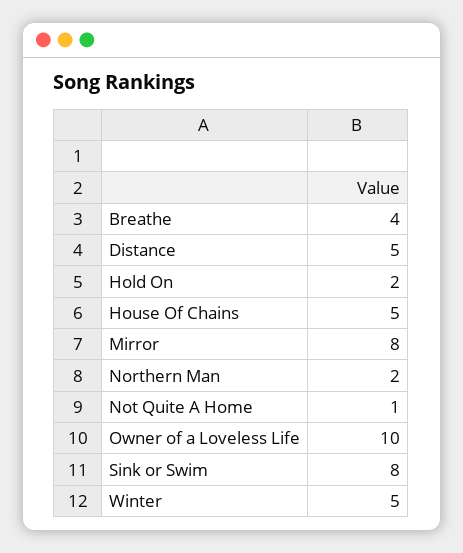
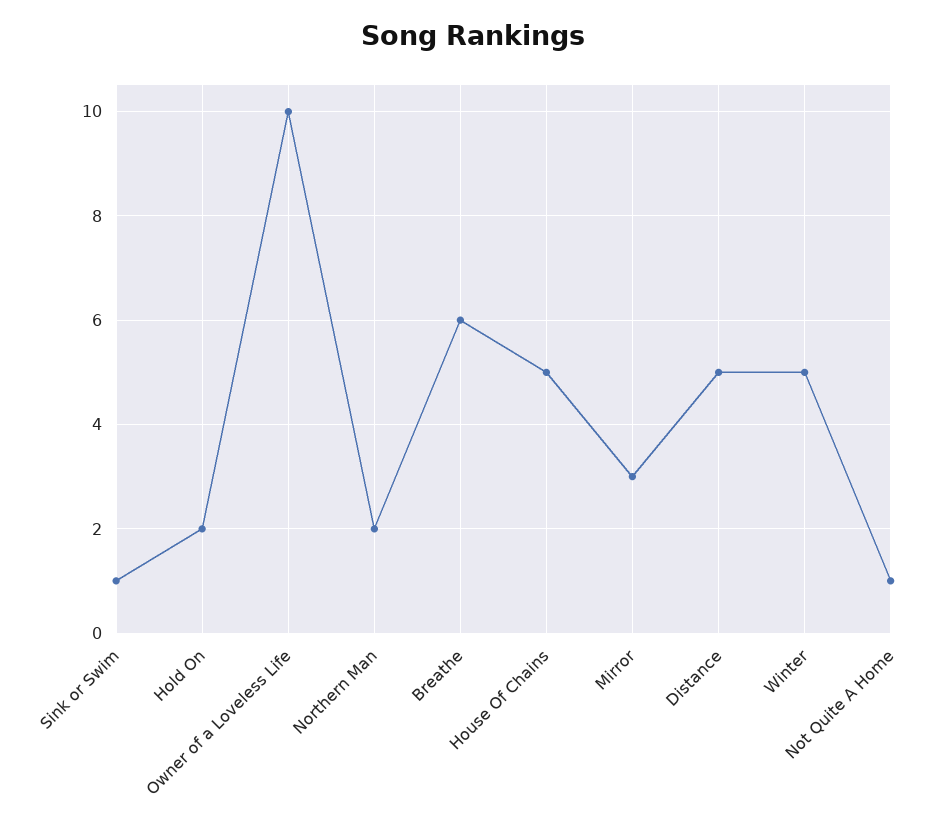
Breathe: 4 -> 6
Mirror: 8 -> 3
Sink or Swim: 8 -> 1

